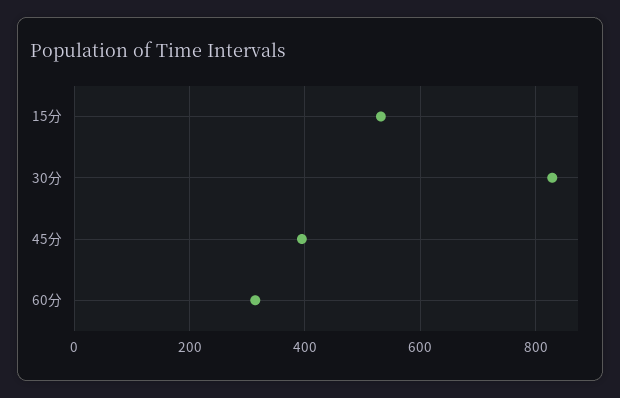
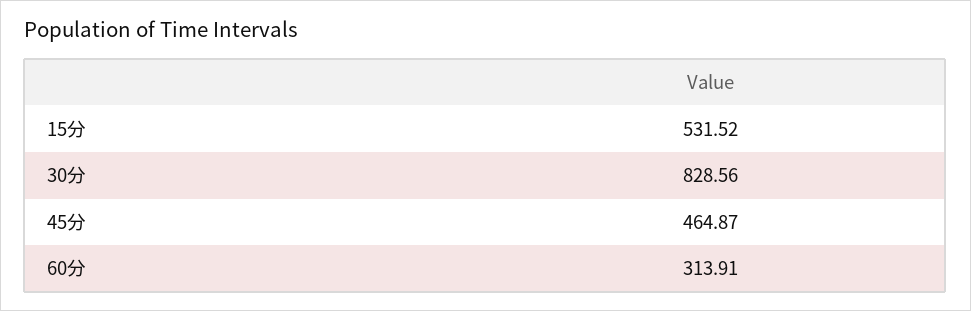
45分: 400 -> 464.87

